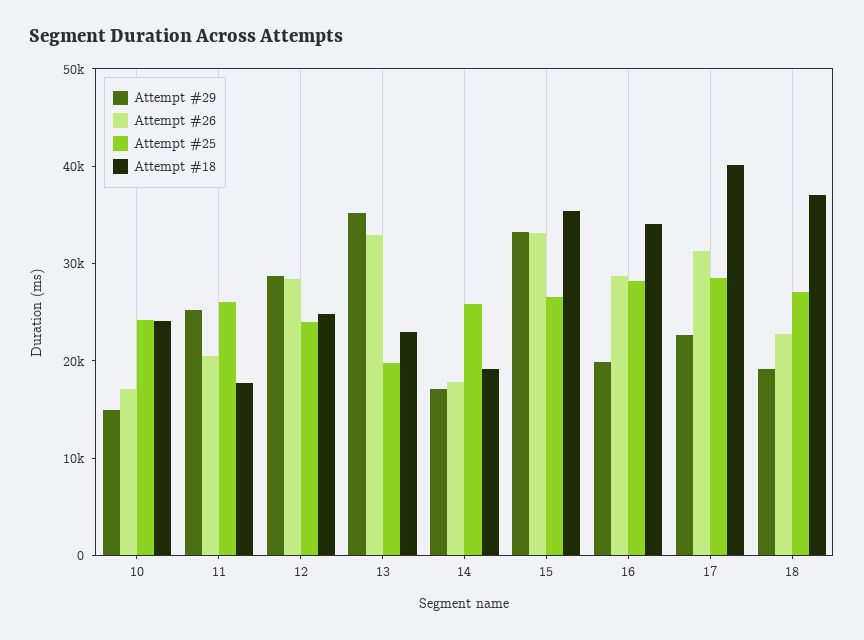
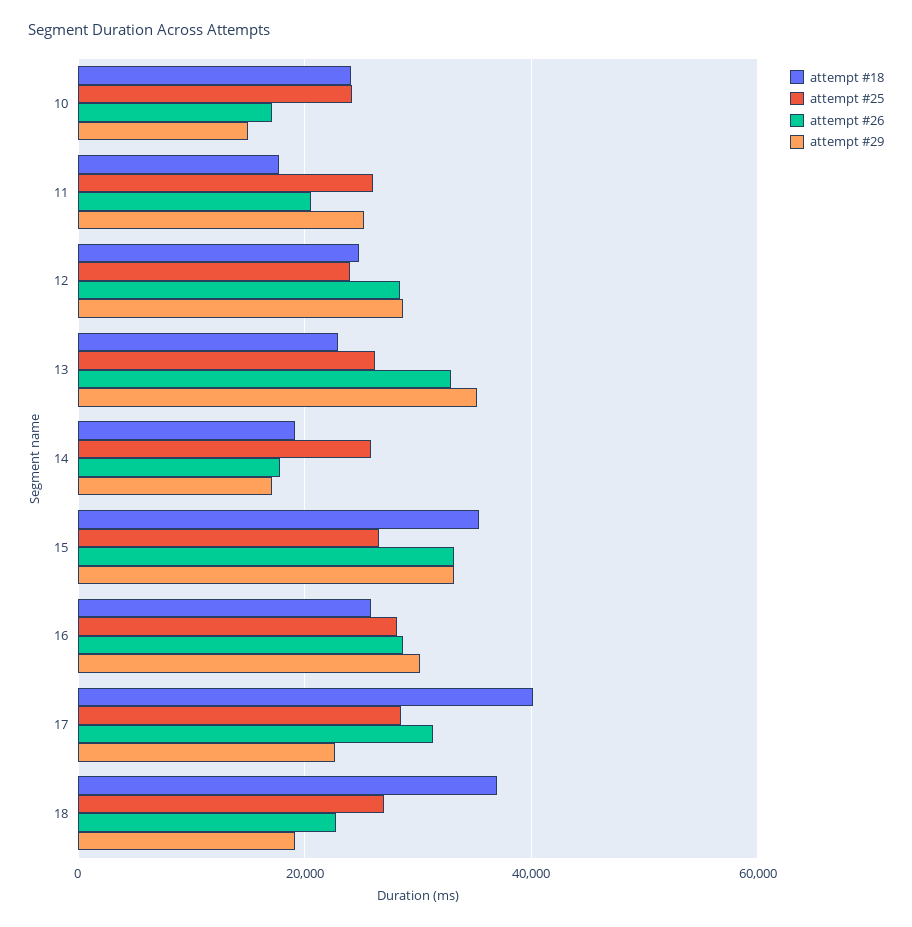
Attempt #25, 13: 20000 -> 26000
Attempt #29, 16: 20000 -> 30000
Attempt #18, 16: 34000 -> 26000

